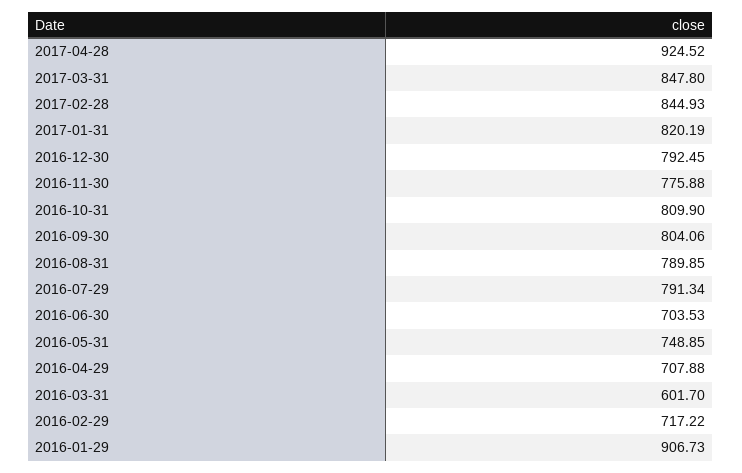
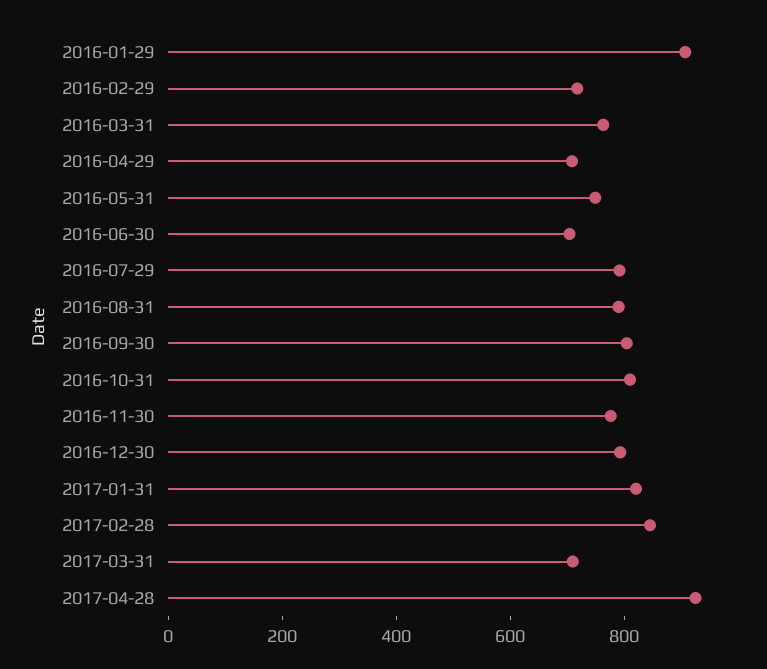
2017-03-31: 847.8 -> 700
2016-03-31: 601.7 -> 750

